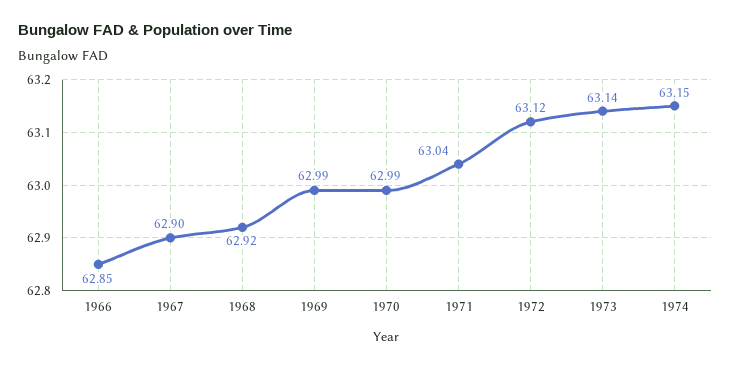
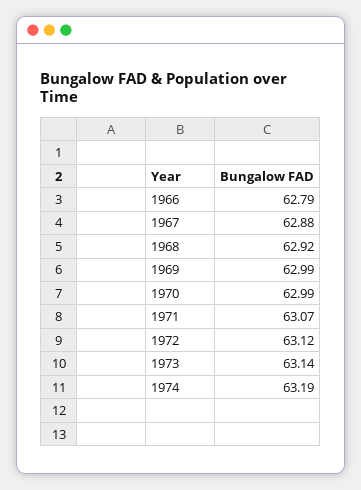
1966: 62.85 -> 62.79
1967: 62.9 -> 62.88
1971: 63.04 -> 63.07
1974: 63.15 -> 63.19

